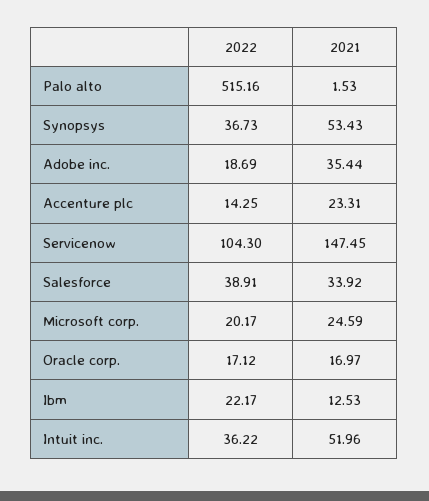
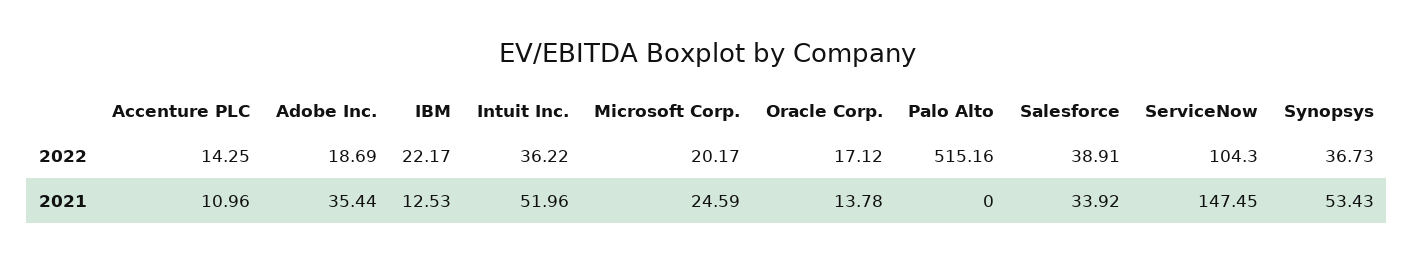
2021, Palo alto: 1.53 -> 0
2021, Accenture plc: 23.31 -> 10.96
2021, Oracle corp.: 16.97 -> 13.78

